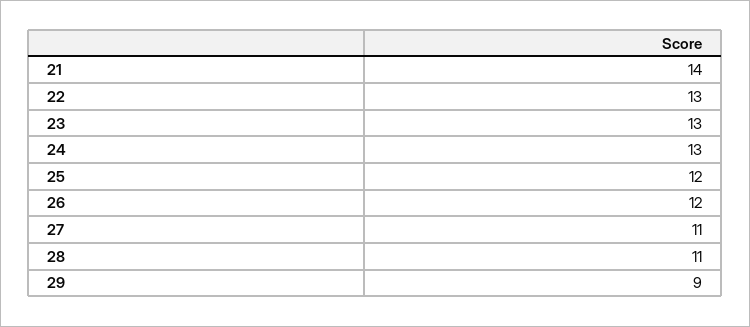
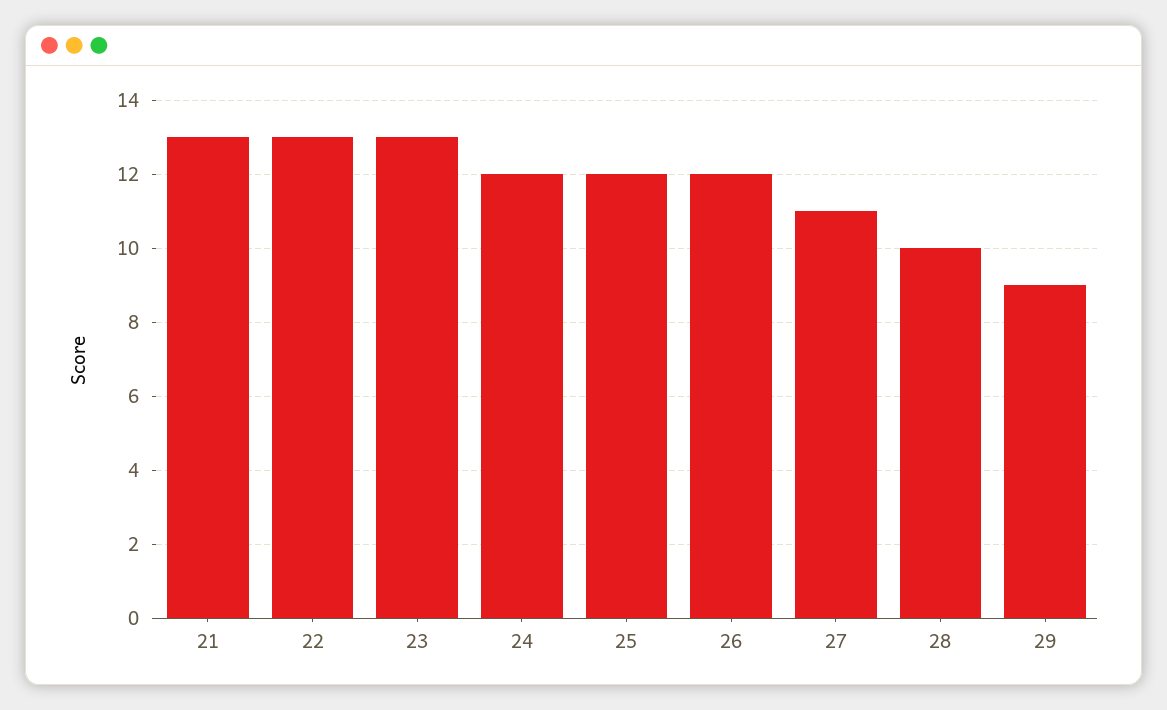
21: 14 -> 13
24: 13 -> 12
28: 11 -> 10

